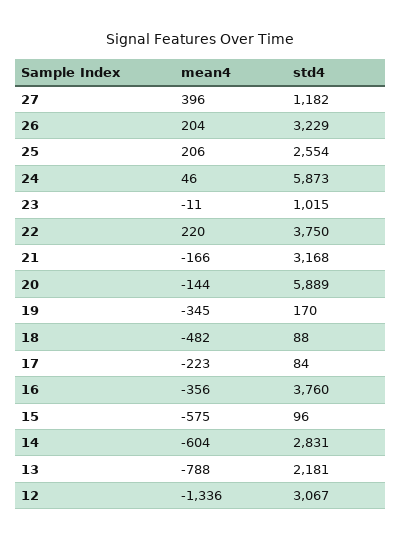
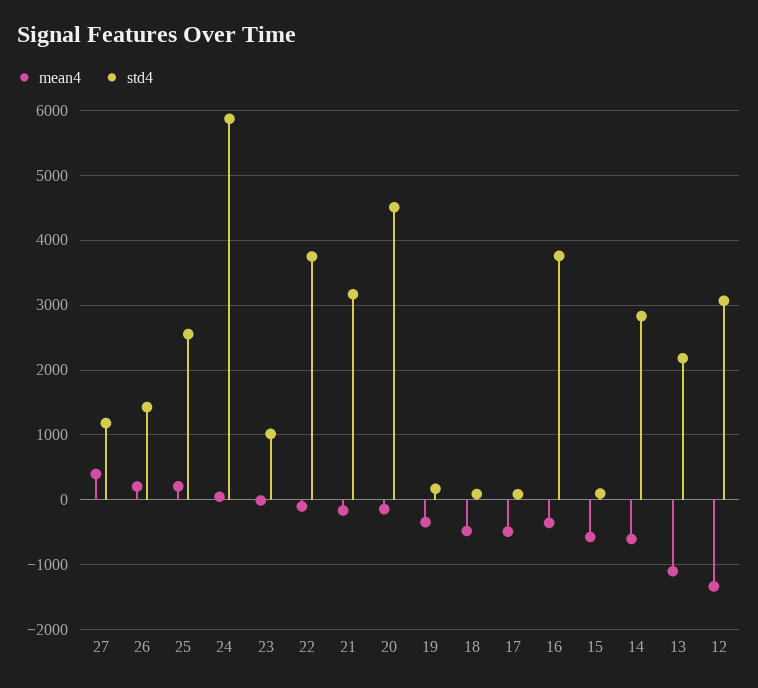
std4, 26: 3229 -> 1400
mean4, 22: 220 -> -100
std4, 20: 5889 -> 4500
mean4, 17: -223 -> -500
mean4, 13: -788 -> -1100

